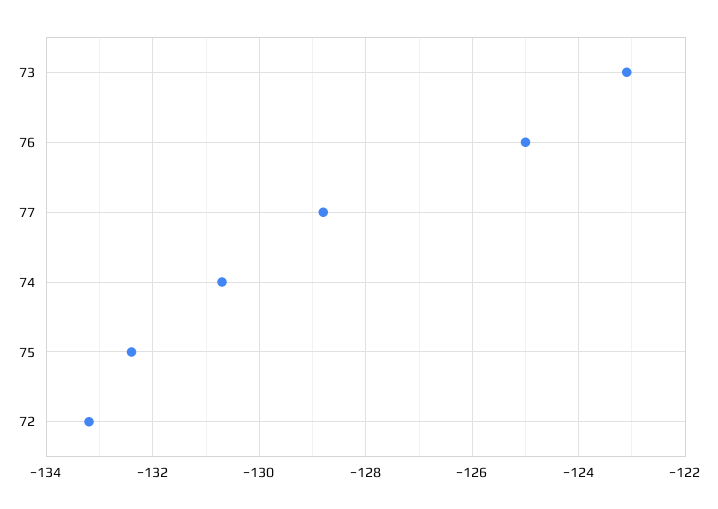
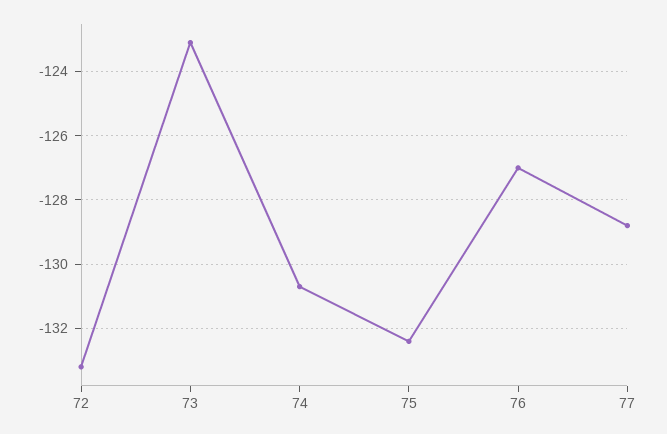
76: -125 -> -127

